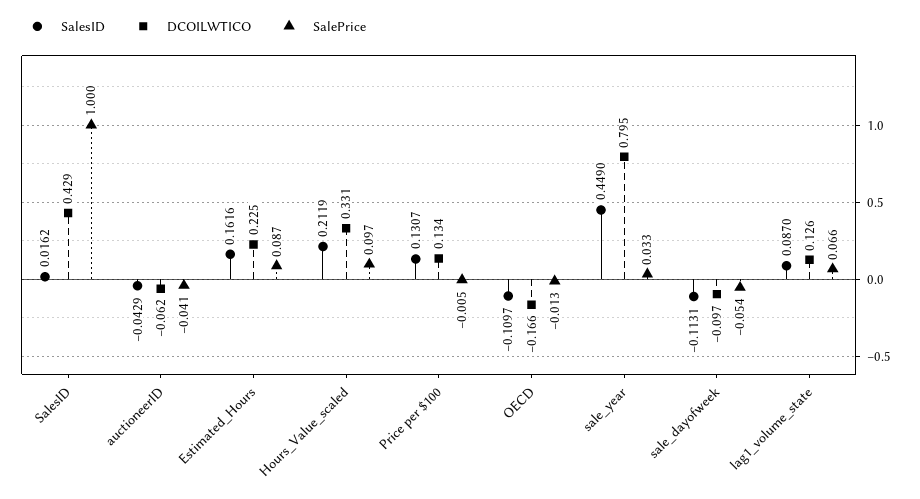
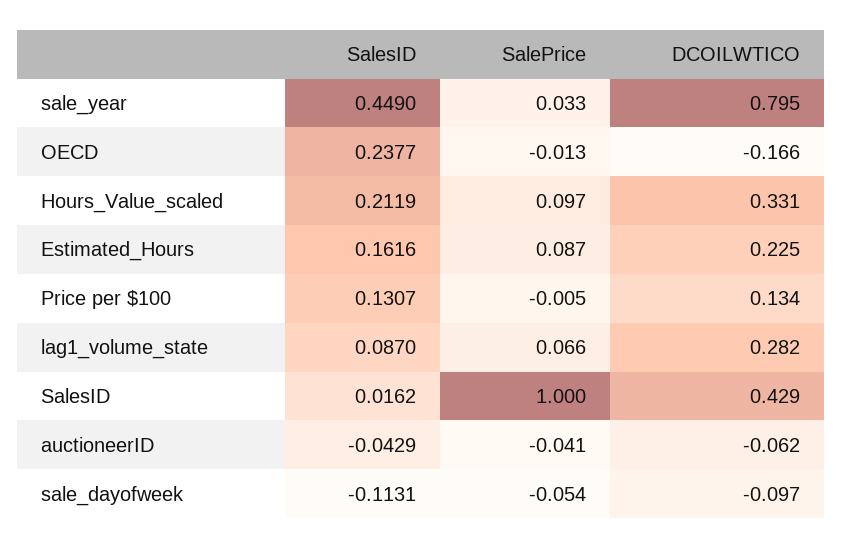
SalesID, OECD: -0.1097 -> 0.2377
DCOILWTICO, lag1_volume_state: 0.126 -> 0.282

